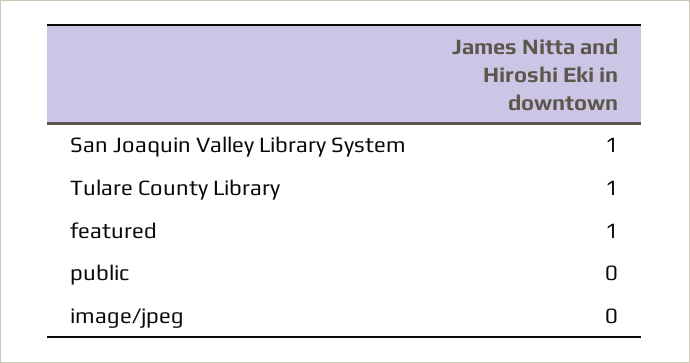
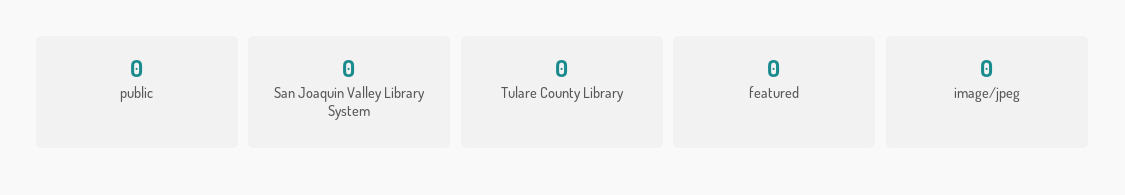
San Joaquin Valley Library System: 1 -> 0
Tulare County Library: 1 -> 0
featured: 1 -> 0

